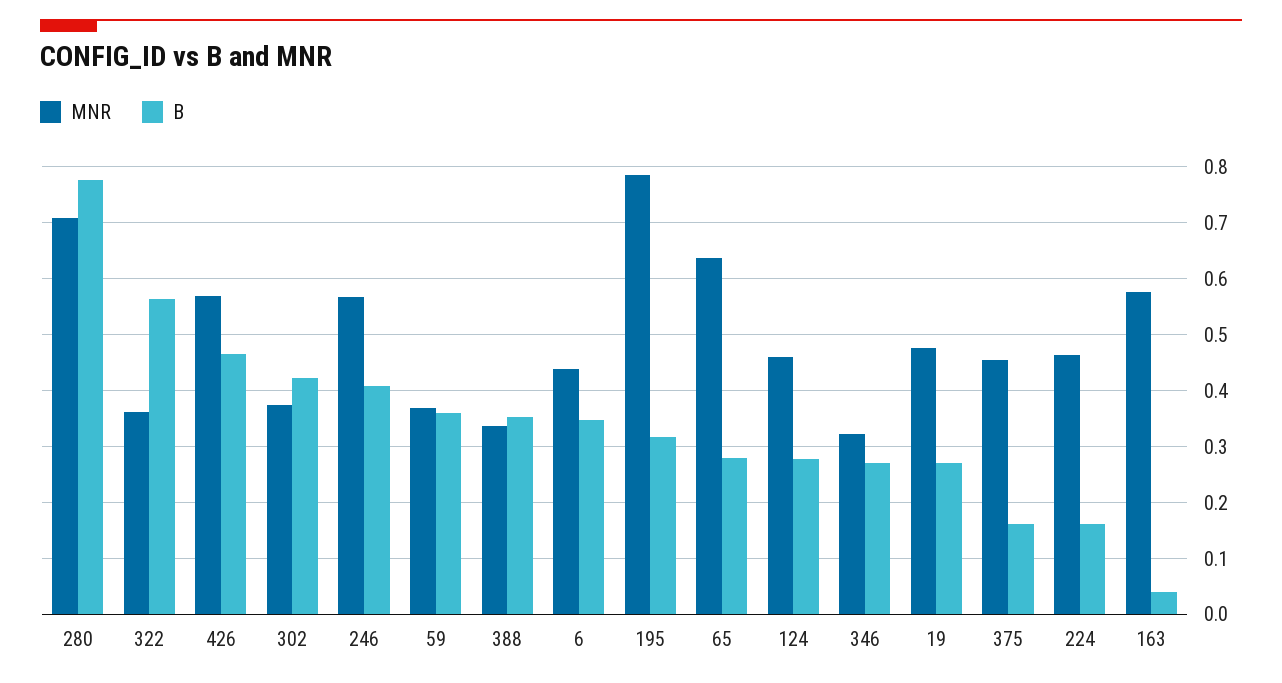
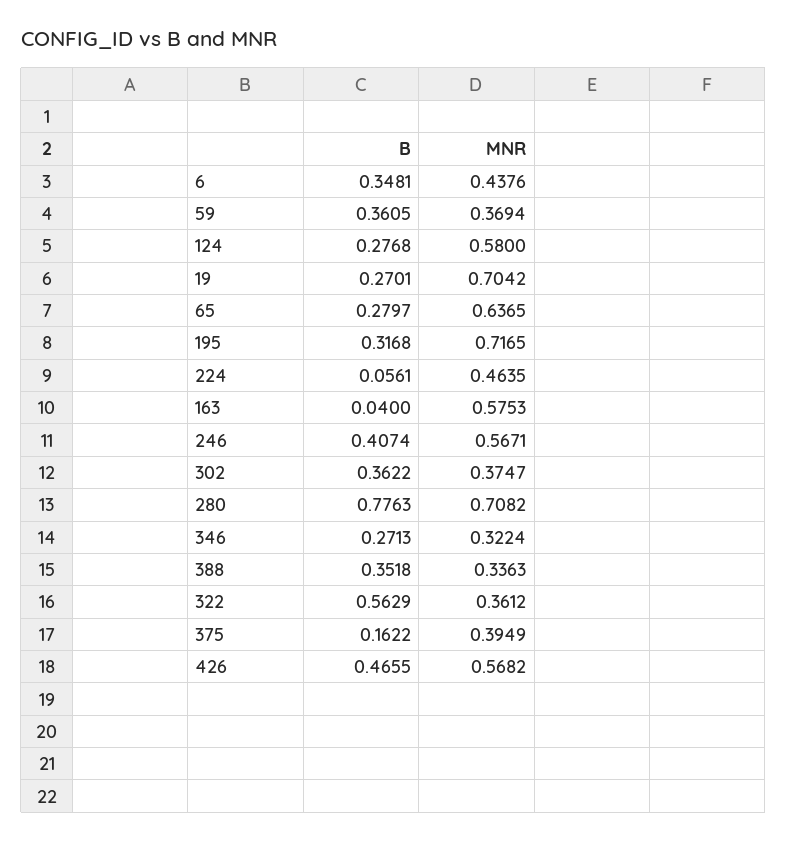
B, 302: 0.42 -> 0.3622
MNR, 195: 0.78 -> 0.7165
MNR, 124: 0.46 -> 0.58
MNR, 19: 0.48 -> 0.7042
MNR, 375: 0.46 -> 0.3949
B, 224: 0.16 -> 0.0561

